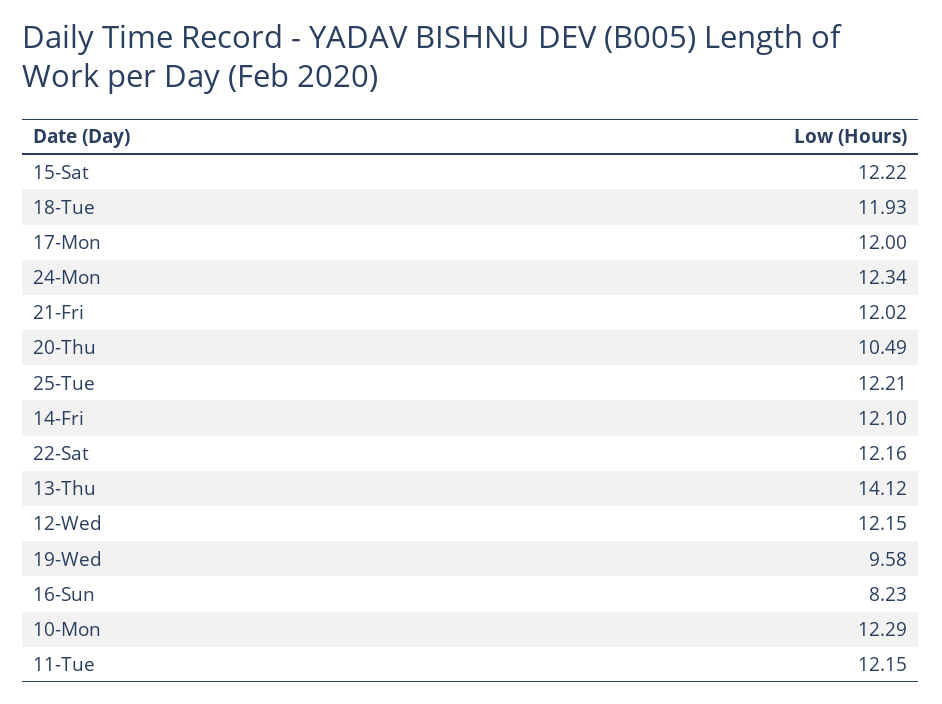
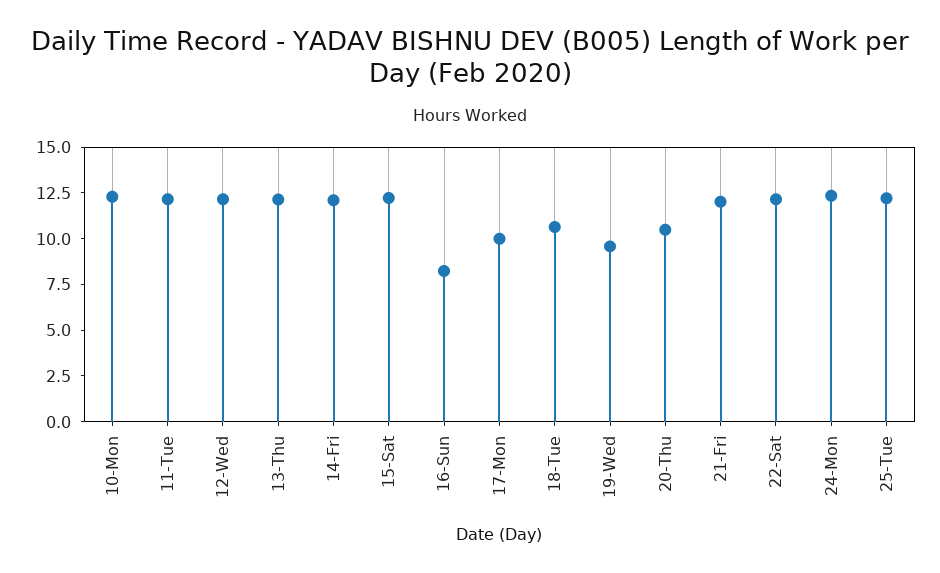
18-Tue: 11.93 -> 10.5
17-Mon: 12 -> 10
13-Thu: 14.12 -> 12

